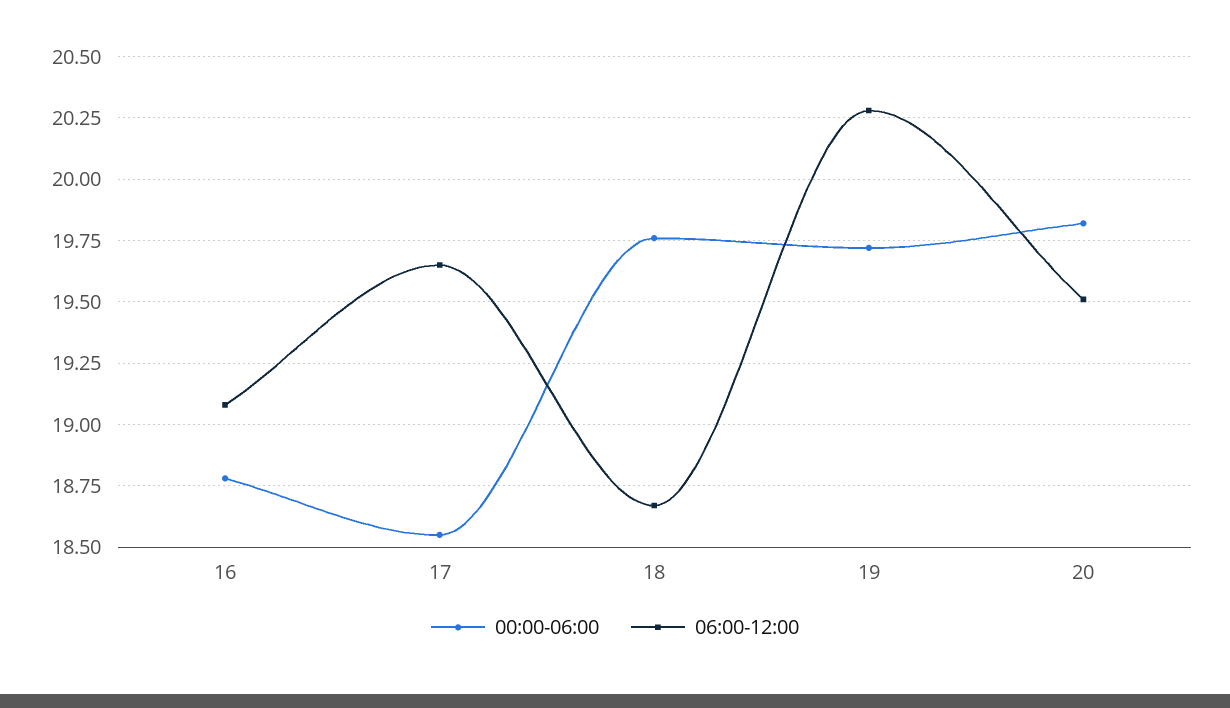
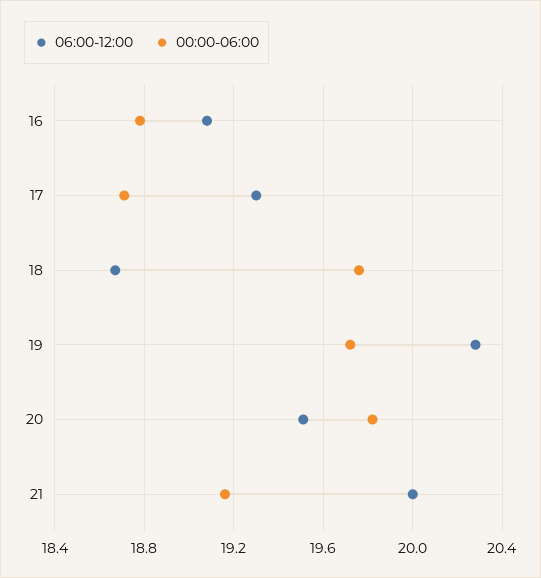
00:00-06:00, 17: 18.55 -> 18.7
06:00-12:00, 17: 19.65 -> 19.3
06:00-12:00, 21: none -> 20
00:00-06:00, 21: none -> 19.15

